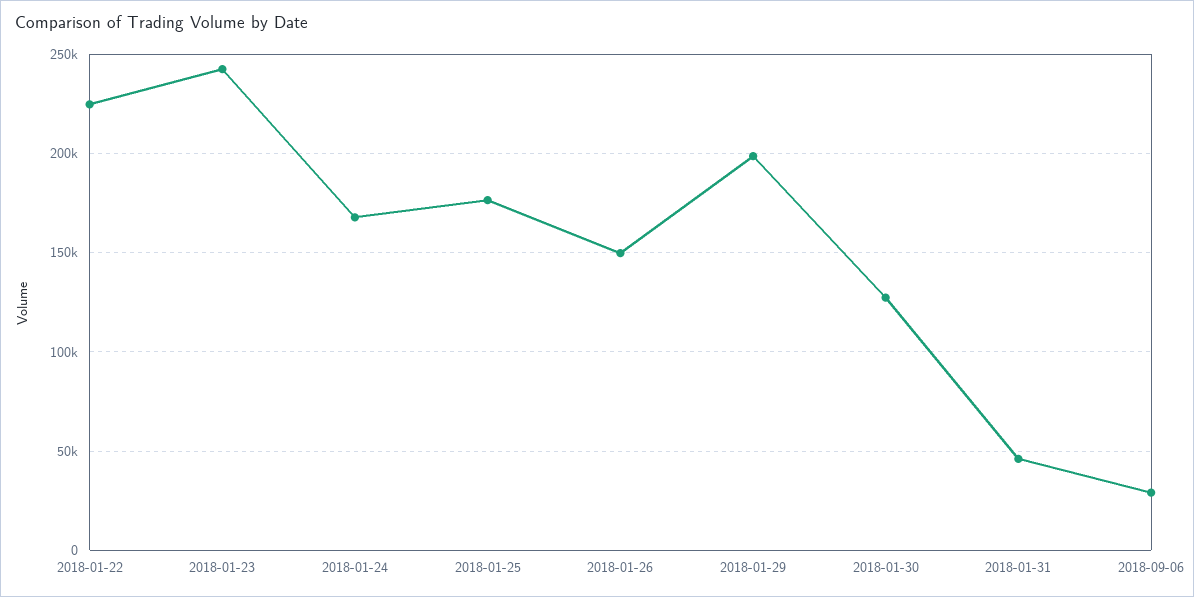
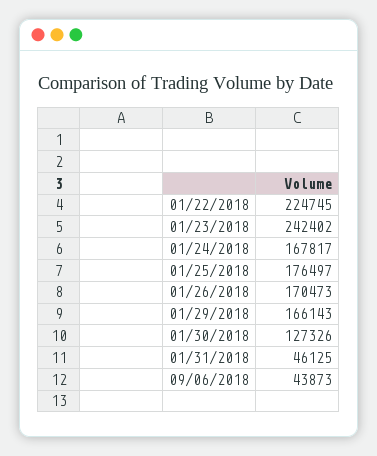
2018-01-26: 150000 -> 170473
2018-01-29: 200000 -> 166143
2018-09-06: 30000 -> 43873

